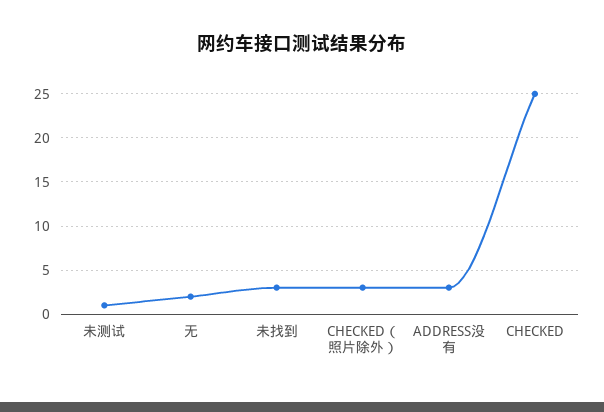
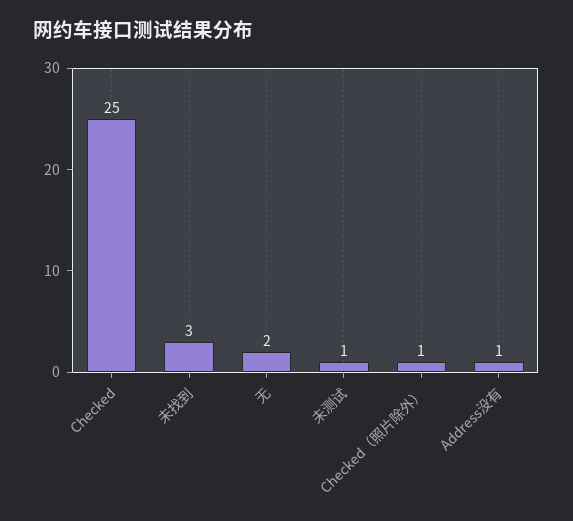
CHECKED（照片除外）: 3 -> 1
ADDRESS没有: 3 -> 1

